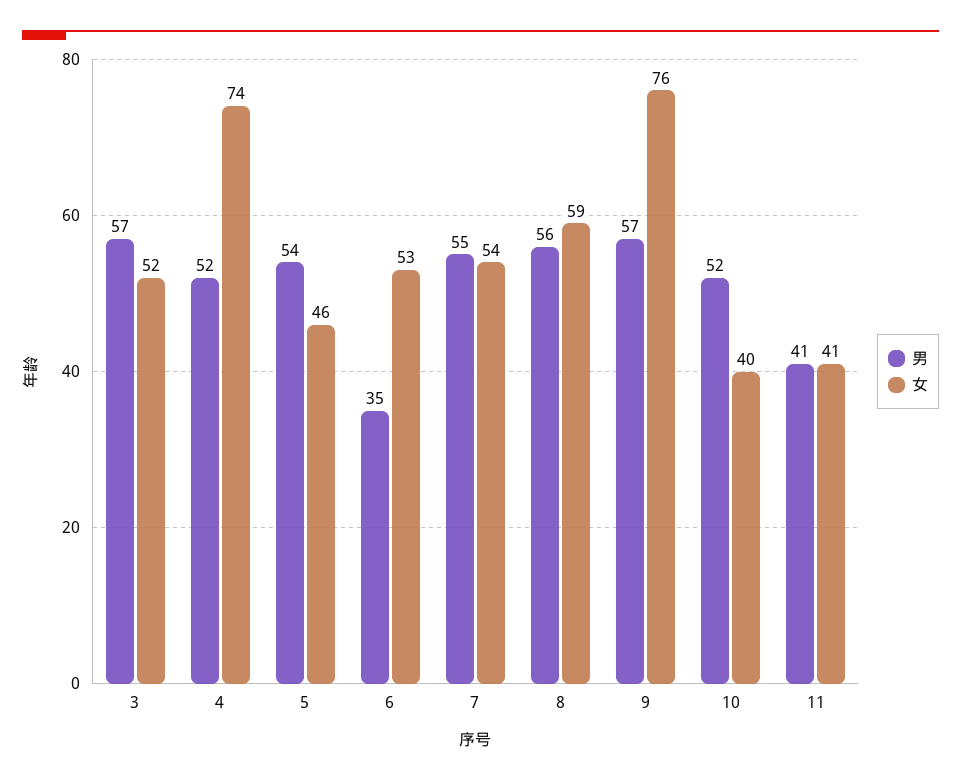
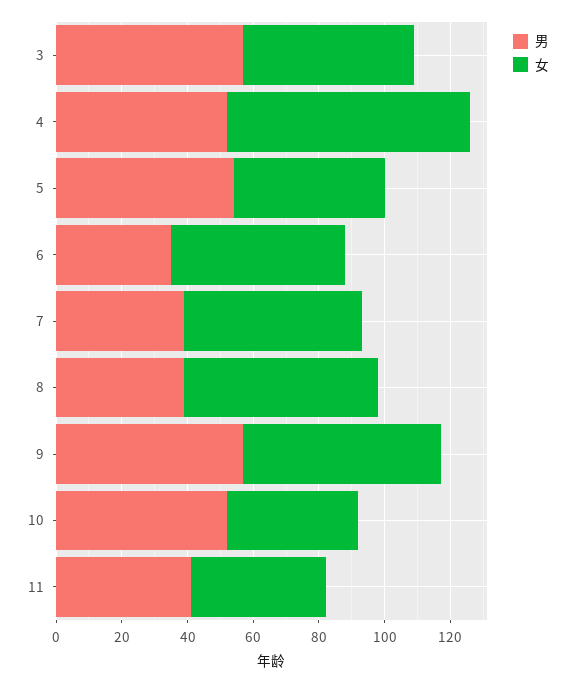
男, 7: 55 -> 40
男, 8: 56 -> 40
女, 9: 76 -> 60

